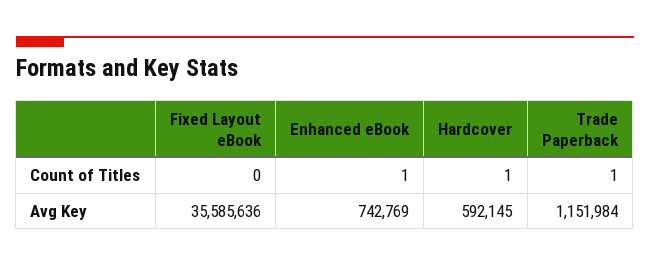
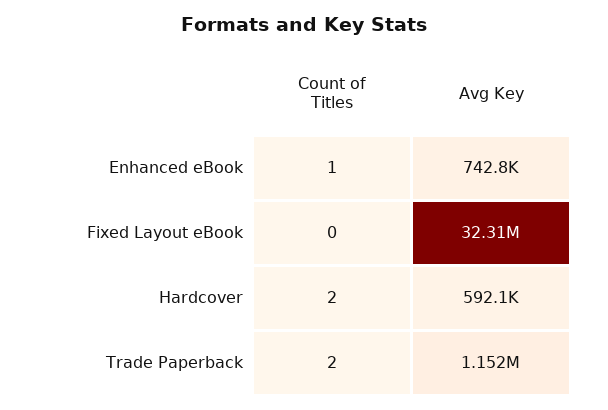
Hardcover, Count of Titles: 1 -> 2
Trade Paperback, Count of Titles: 1 -> 2
Fixed Layout eBook, Avg Key: 35585636 -> 32310000

